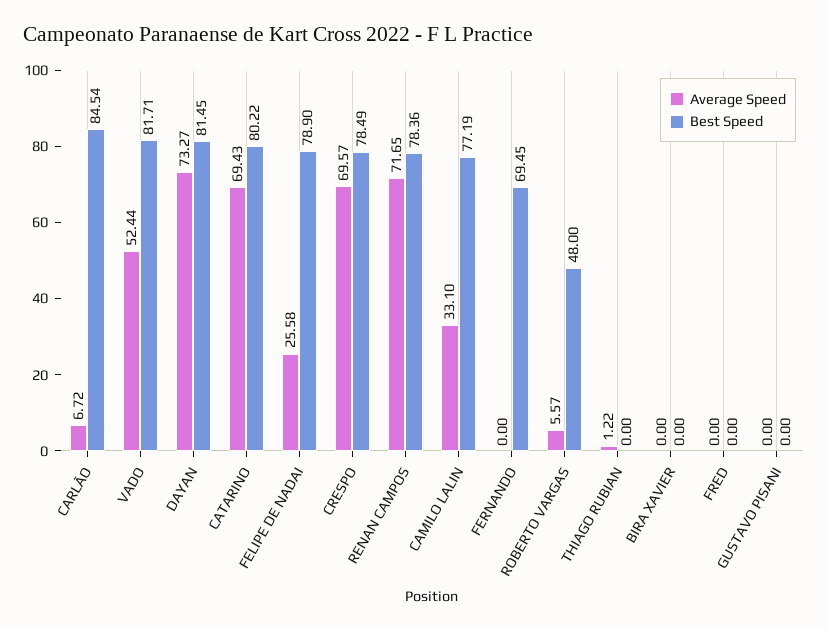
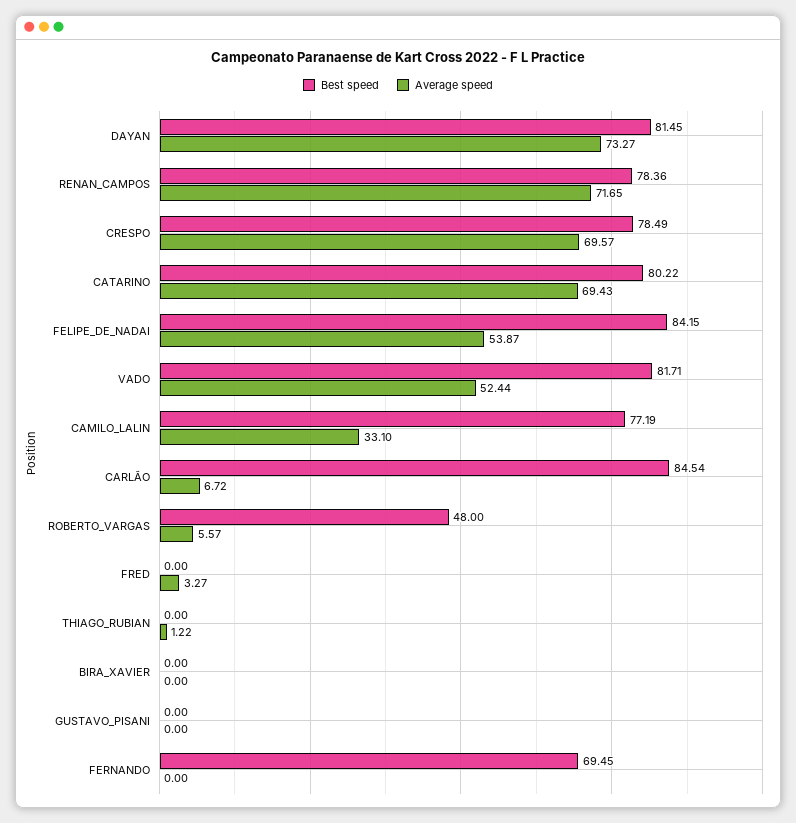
Average Speed, FELIPE DE NADAI: 25.58 -> 53.87
Best Speed, FELIPE DE NADAI: 78.9 -> 84.15
Average Speed, FRED: 0 -> 3.27

